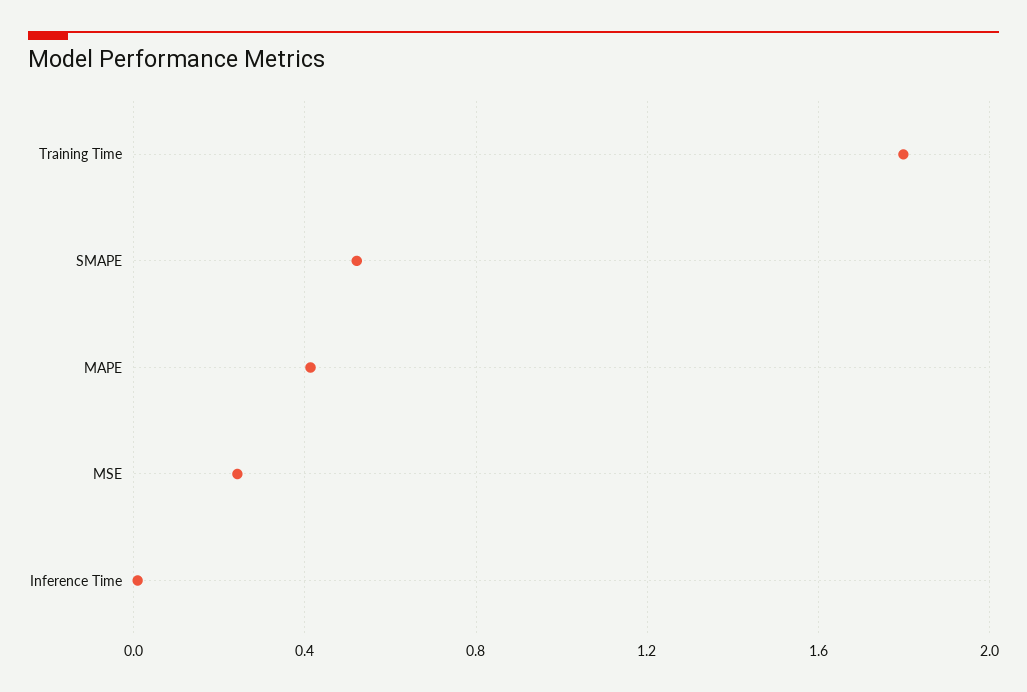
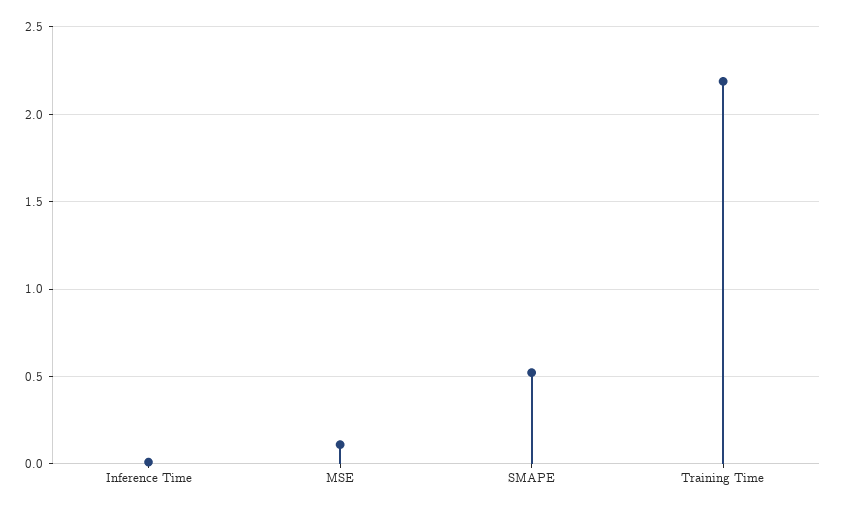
Training Time: 1.8 -> 2.2
MAPE: 0.4 -> none
MSE: 0.25 -> 0.1

